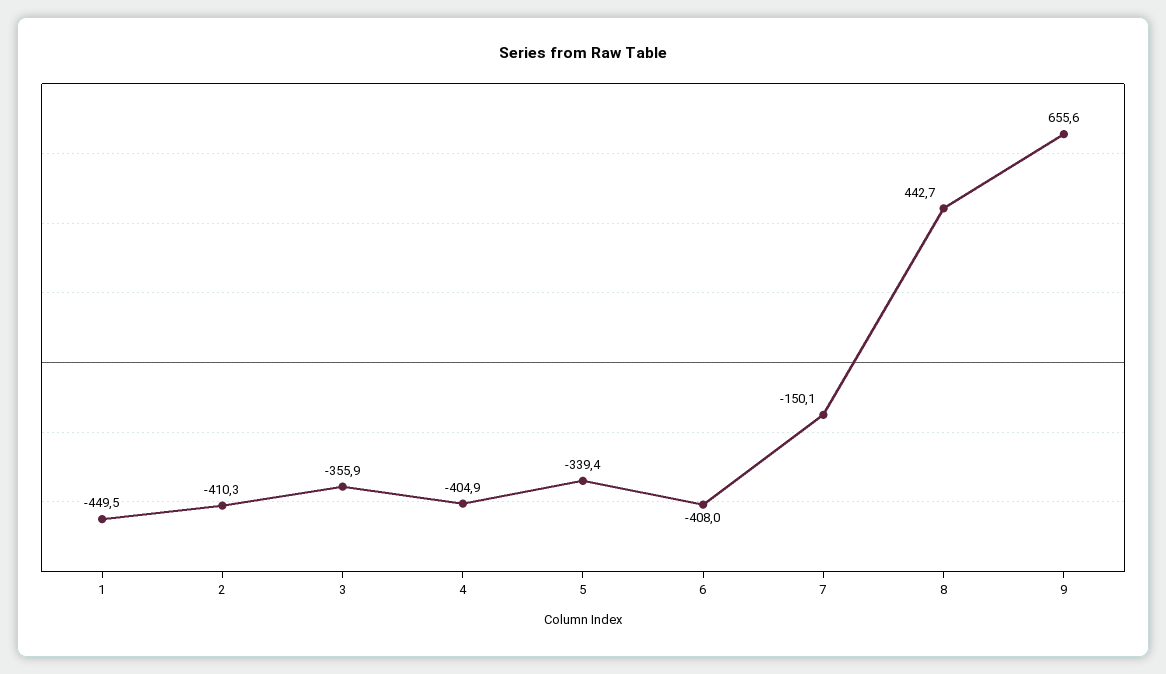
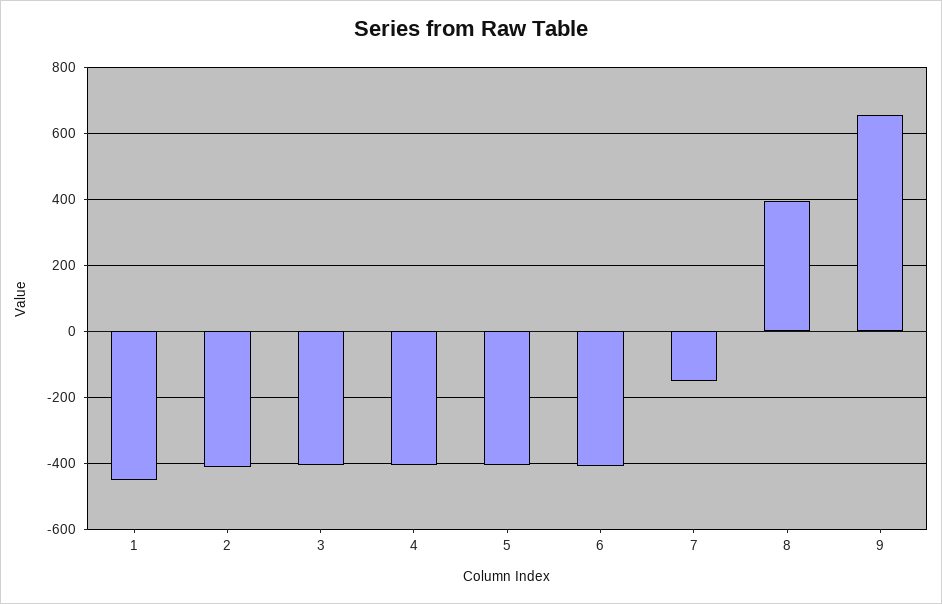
3: -355.9 -> -400
5: -339.4 -> -400
8: 442.7 -> 400

